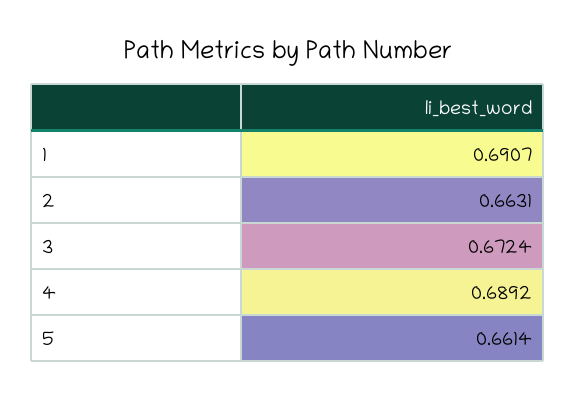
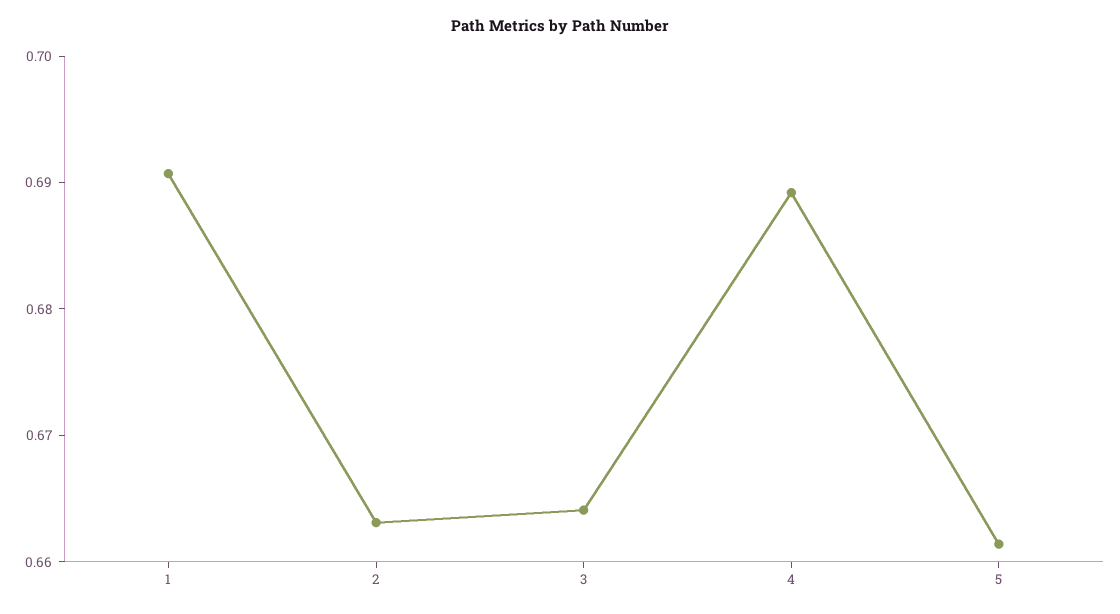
3: 0.6724 -> 0.664

